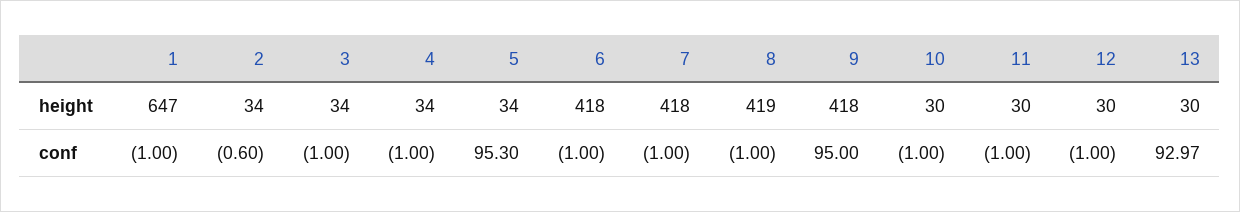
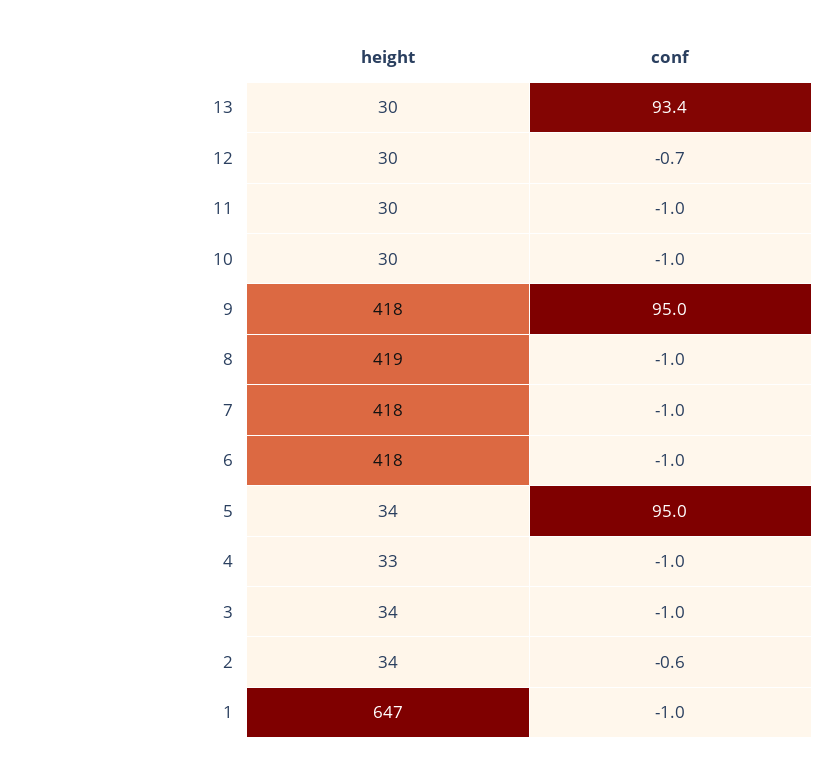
4, height: 34 -> 33
5, conf: 95.3 -> 95
12, conf: -1 -> -0.7
13, conf: 92.97 -> 93.4

